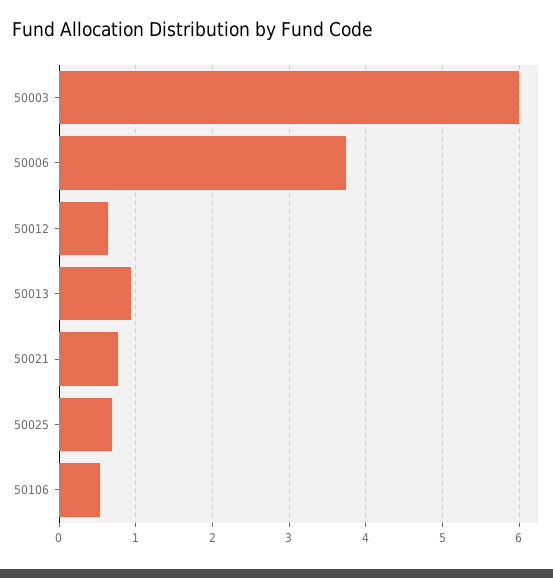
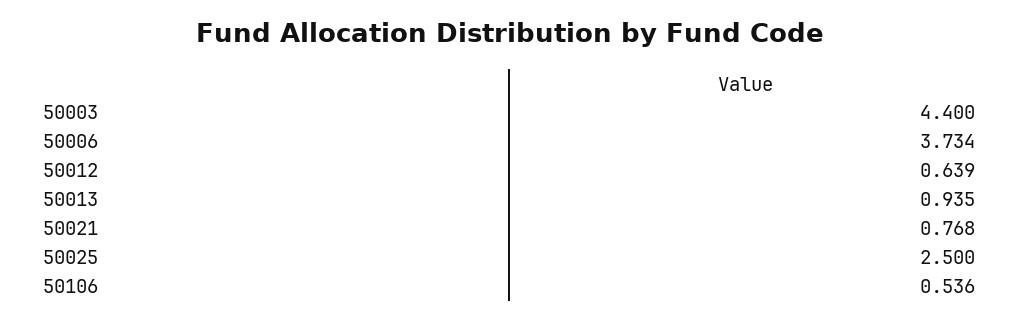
50003: 6 -> 4.4
50025: 0.7 -> 2.5

